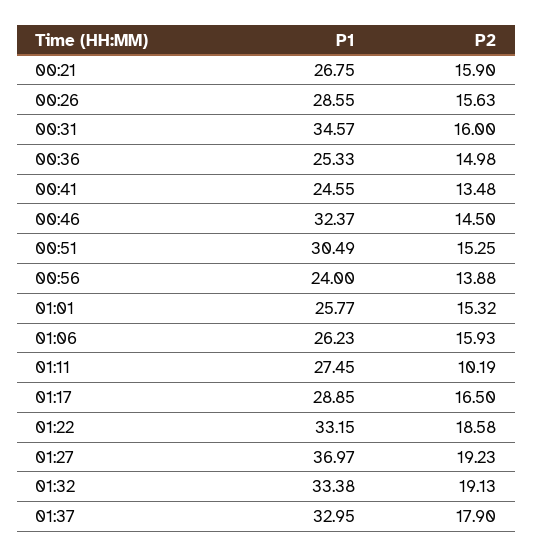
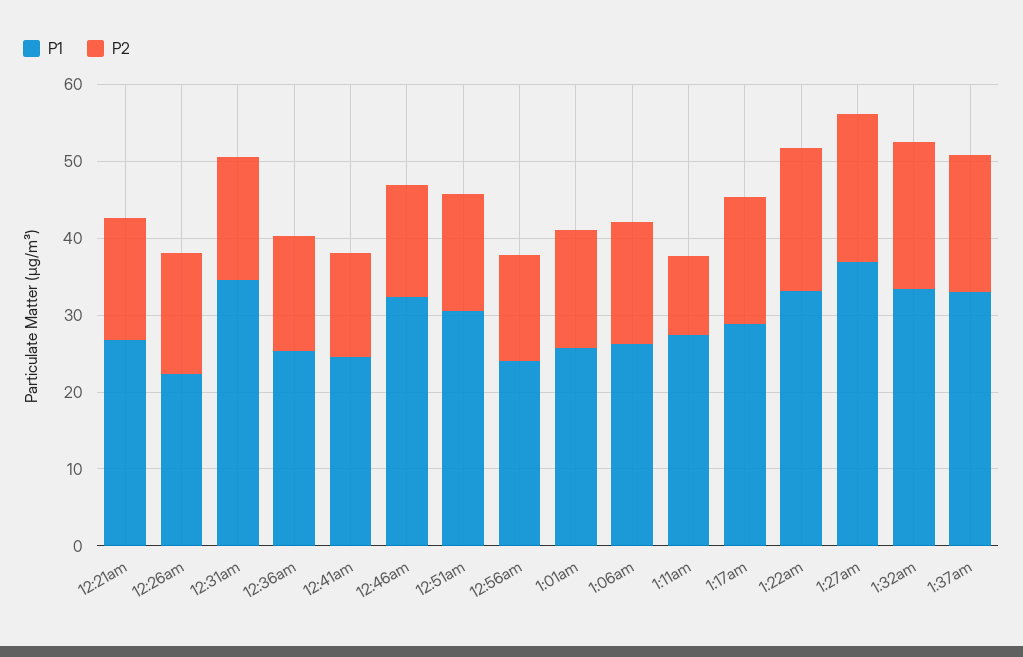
P1, 00:26: 28.55 -> 22

